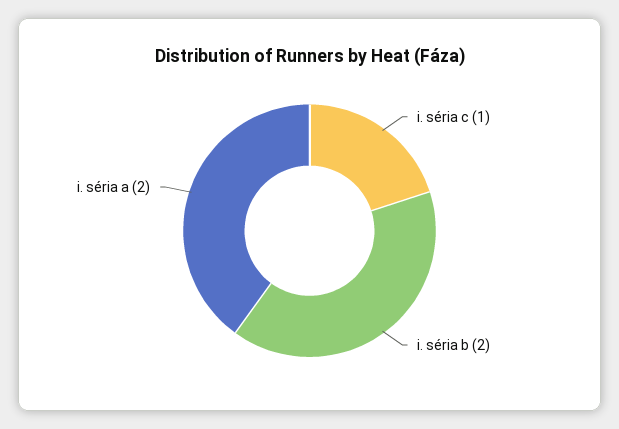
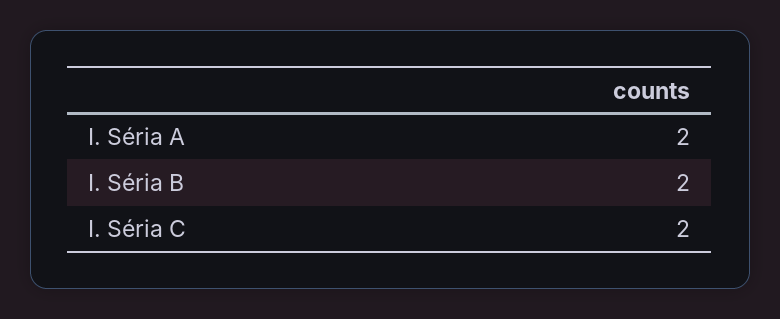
i. séria c: 1 -> 2

